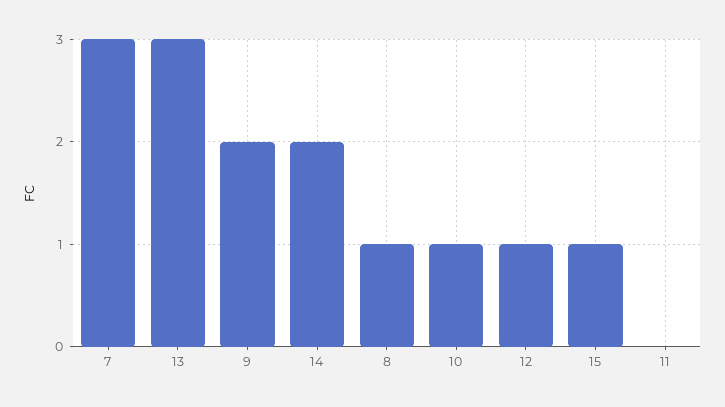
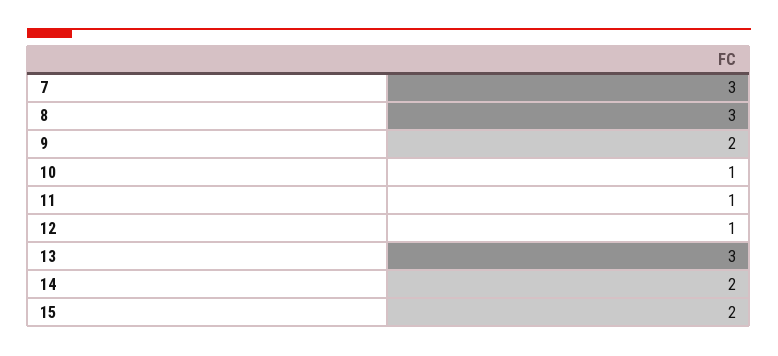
8: 1 -> 3
15: 1 -> 2
11: 0 -> 1

